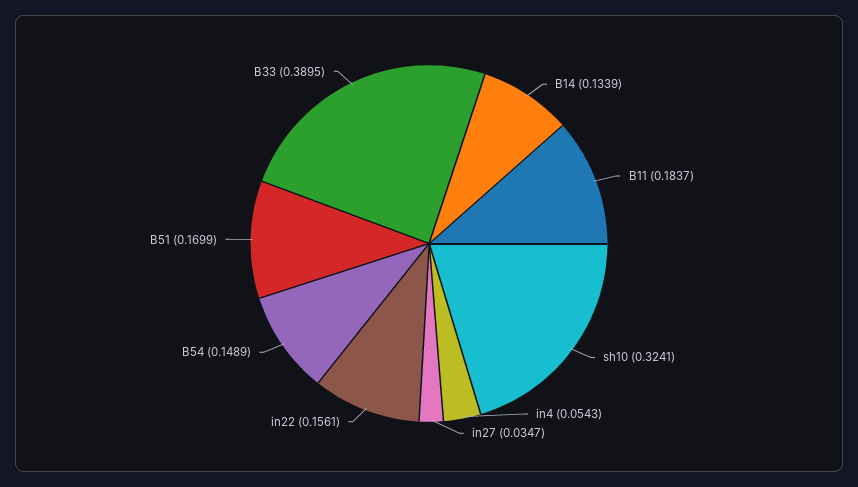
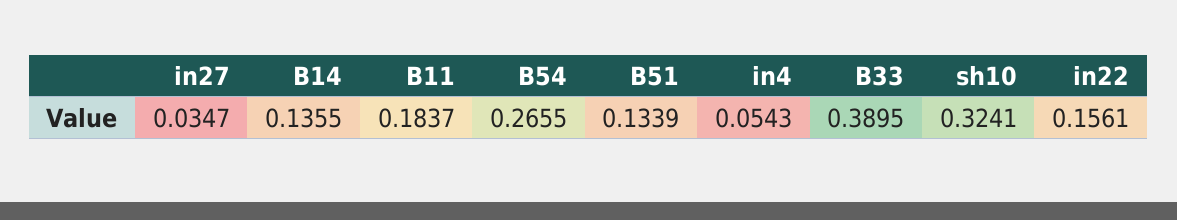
B14: 0.1339 -> 0.1355
B54: 0.1489 -> 0.2655
B51: 0.1699 -> 0.1339

